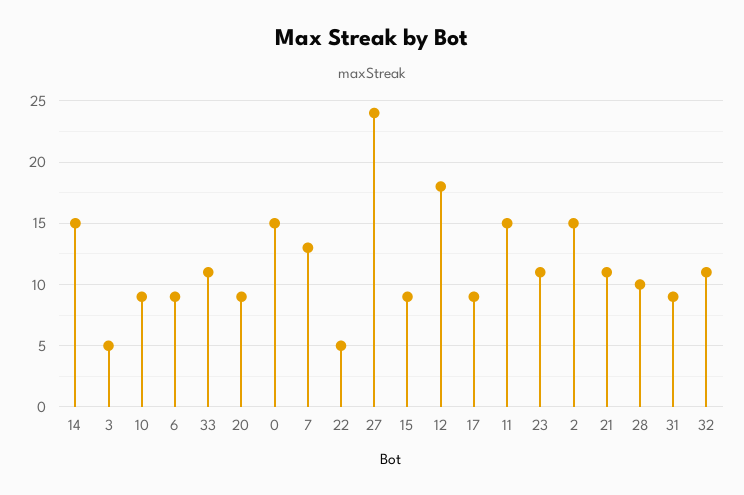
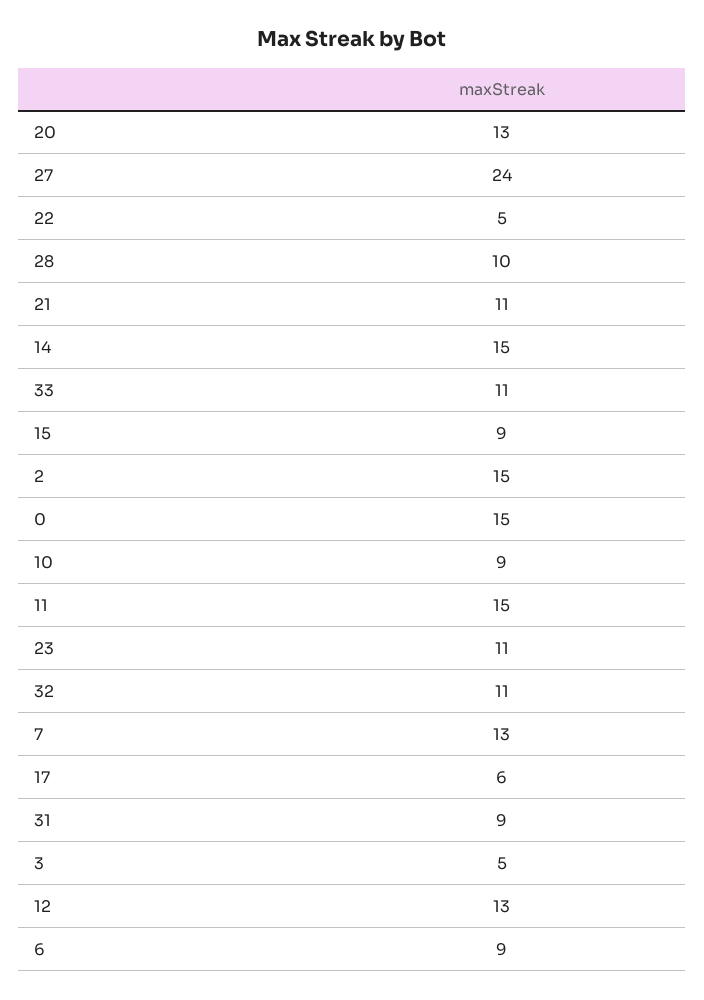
20: 9 -> 13
12: 18 -> 13
17: 9 -> 6

